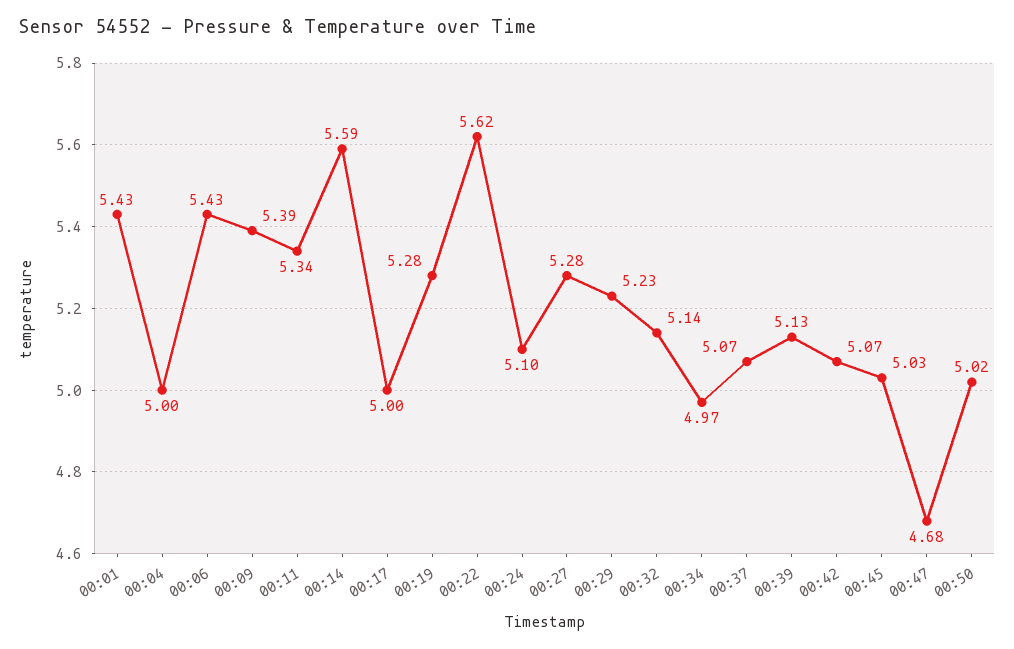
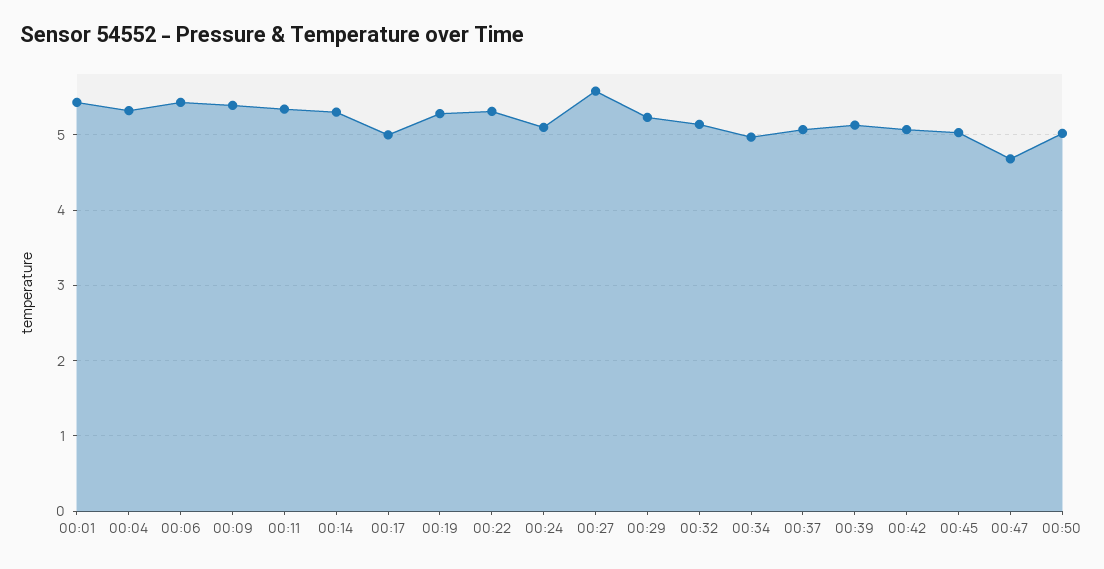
00:04: 5 -> 5.3
00:14: 5.59 -> 5.3
00:22: 5.62 -> 5.3
00:27: 5.28 -> 5.6

